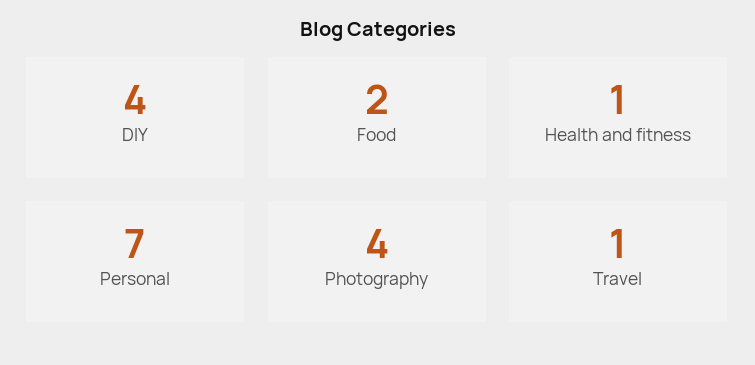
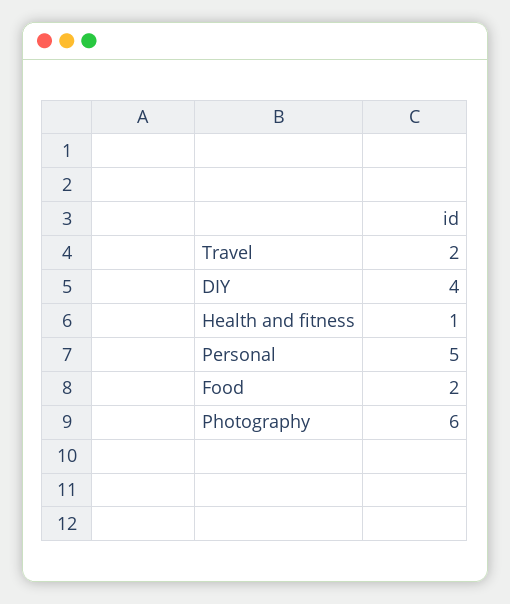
Personal: 7 -> 5
Photography: 4 -> 6
Travel: 1 -> 2

